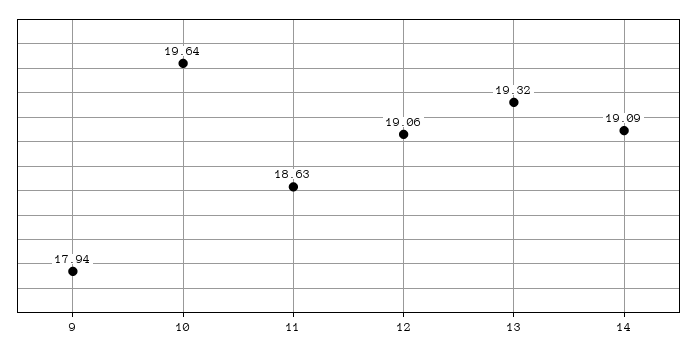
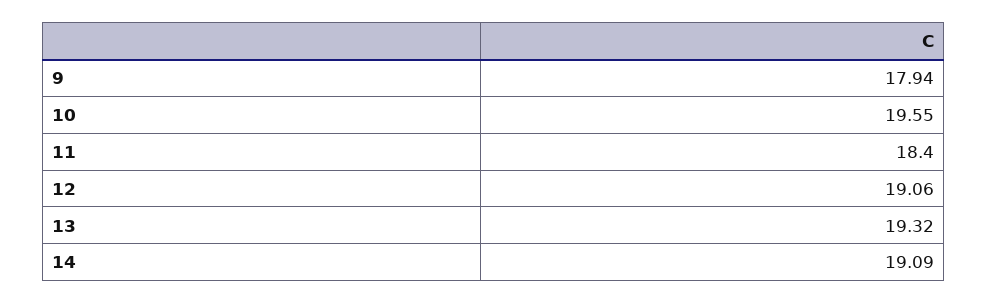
10: 19.64 -> 19.55
11: 18.63 -> 18.4

